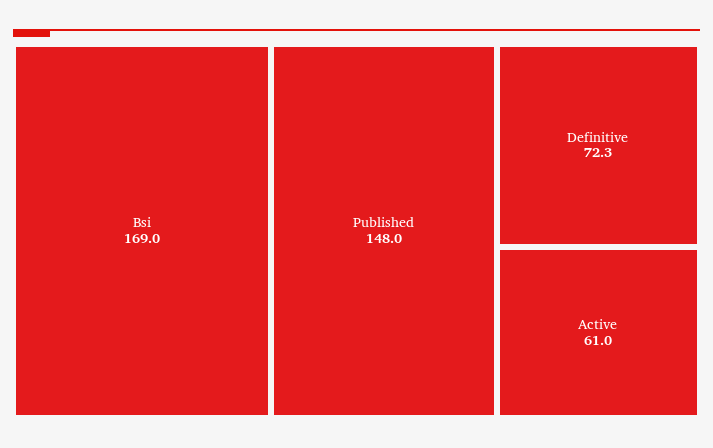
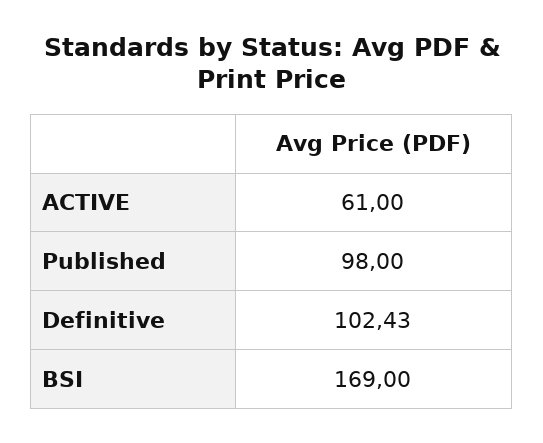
Published: 148 -> 98
Definitive: 72.3 -> 102.43

